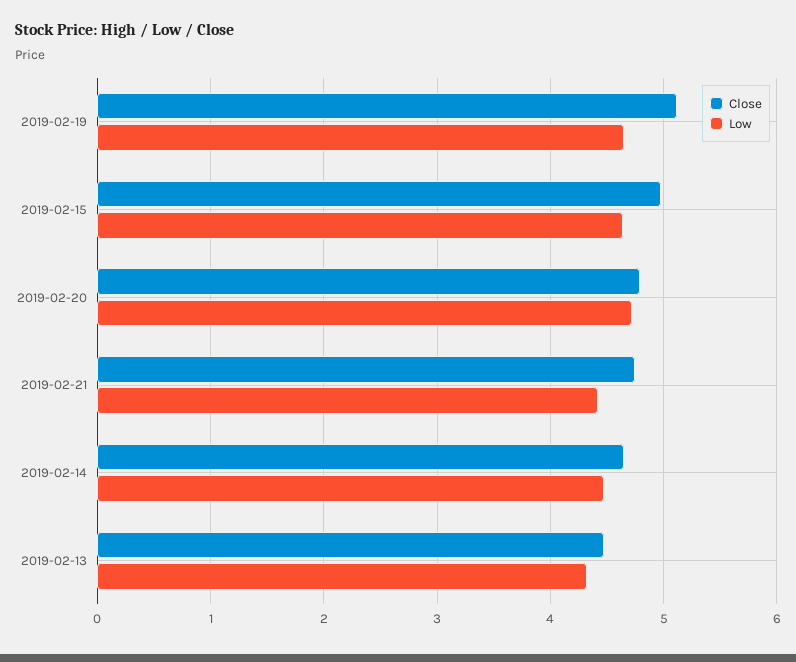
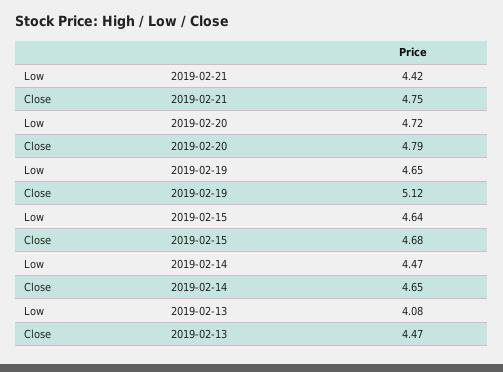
Close, 2019-02-15: 5 -> 4.68
Low, 2019-02-13: 4.3 -> 4.08

